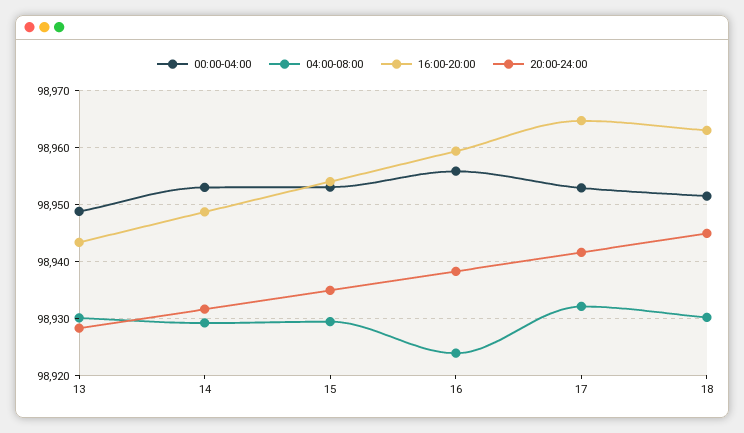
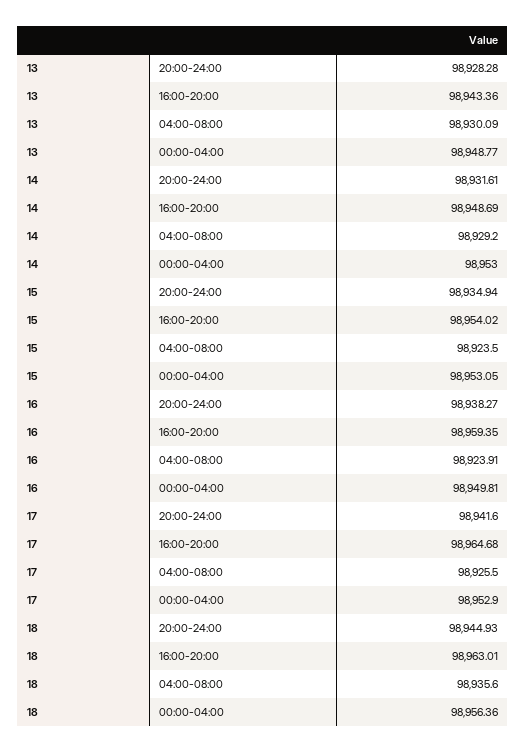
04:00-08:00, 15: 98930 -> 98923.5
00:00-04:00, 16: 98956 -> 98949.81
04:00-08:00, 17: 98932 -> 98925.5
00:00-04:00, 18: 98952 -> 98956.36
04:00-08:00, 18: 98930 -> 98935.6

